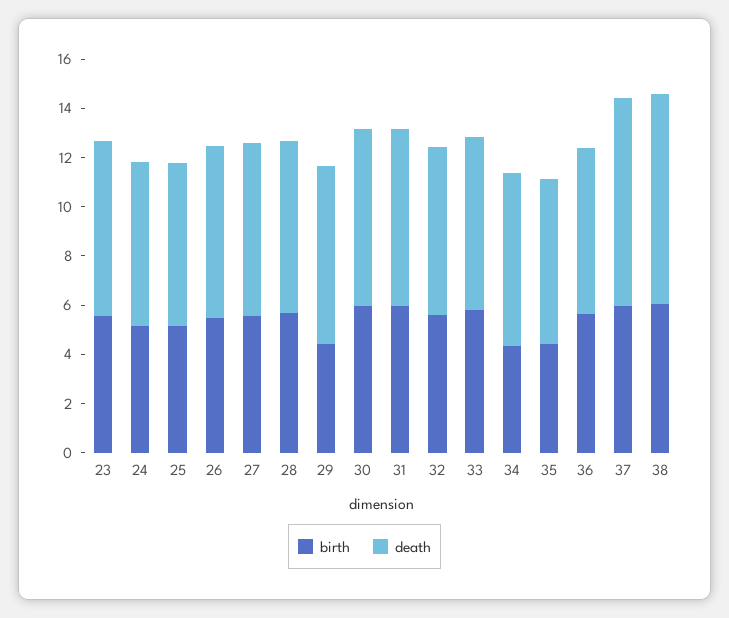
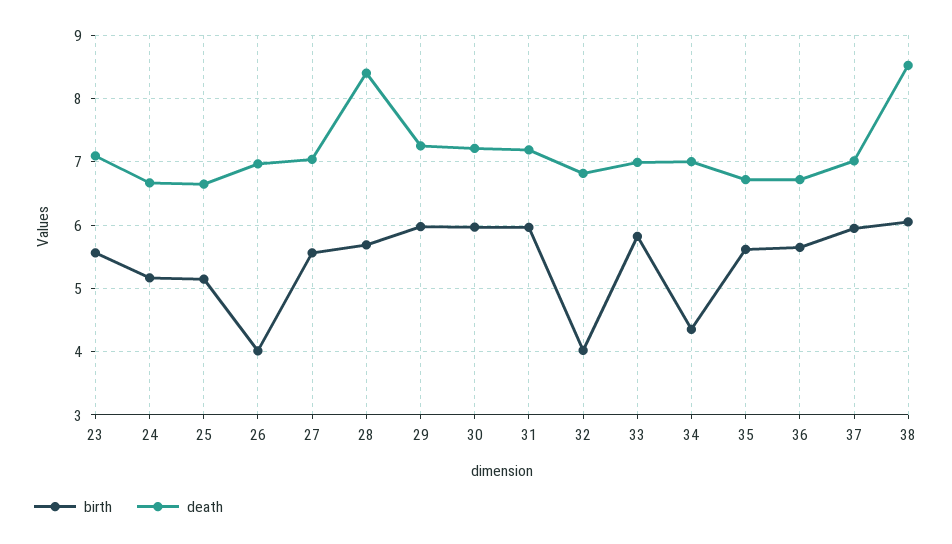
birth, 26: 5.5 -> 4
death, 28: 7 -> 8.4
birth, 29: 4.5 -> 6
birth, 32: 5.5 -> 4
birth, 35: 4.5 -> 5.6
death, 37: 8.5 -> 7

